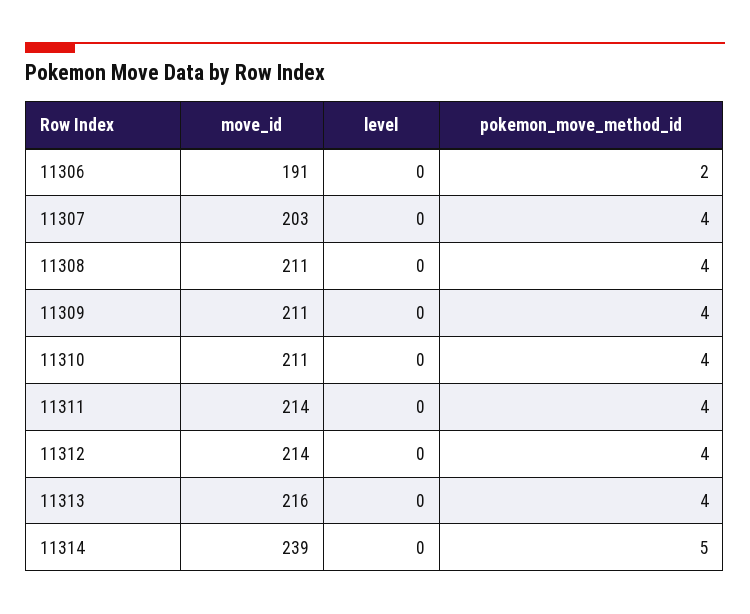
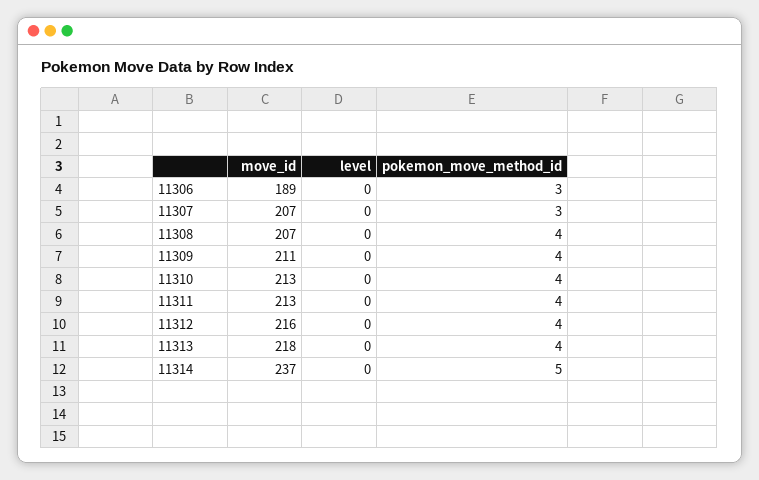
move_id, 11306: 191 -> 189
pokemon_move_method_id, 11306: 2 -> 3
move_id, 11307: 203 -> 207
pokemon_move_method_id, 11307: 4 -> 3
move_id, 11308: 211 -> 207
move_id, 11310: 211 -> 213
move_id, 11311: 214 -> 213
move_id, 11312: 214 -> 216
move_id, 11313: 216 -> 218
move_id, 11314: 239 -> 237

